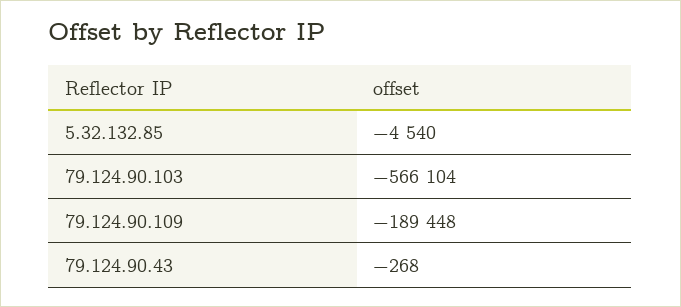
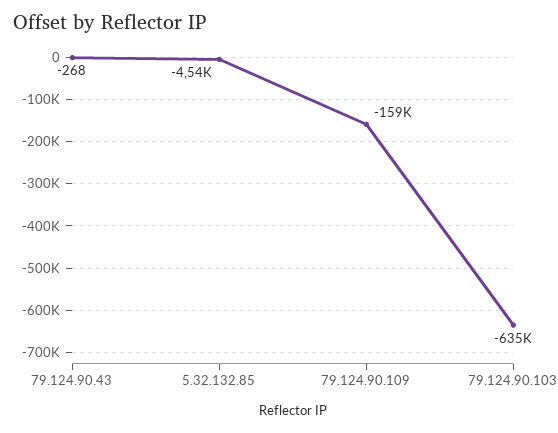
79.124.90.103: -566104 -> -635000
79.124.90.109: -189448 -> -159000

